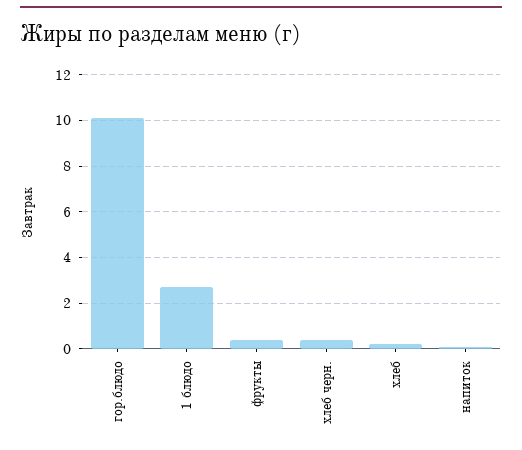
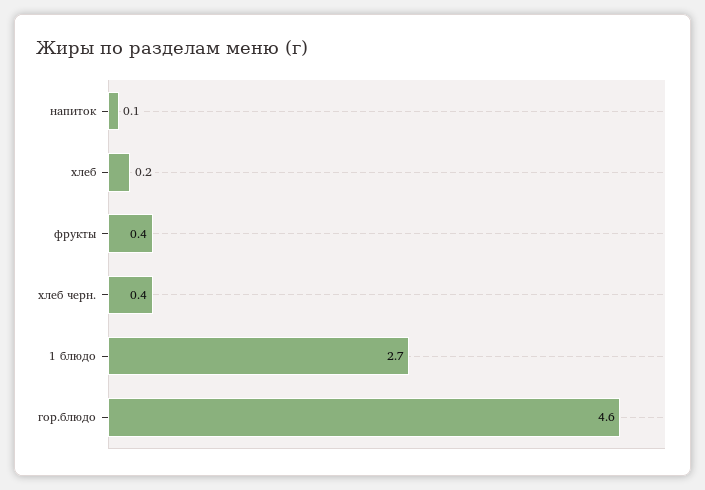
гор.блюдо: 10 -> 4.6

